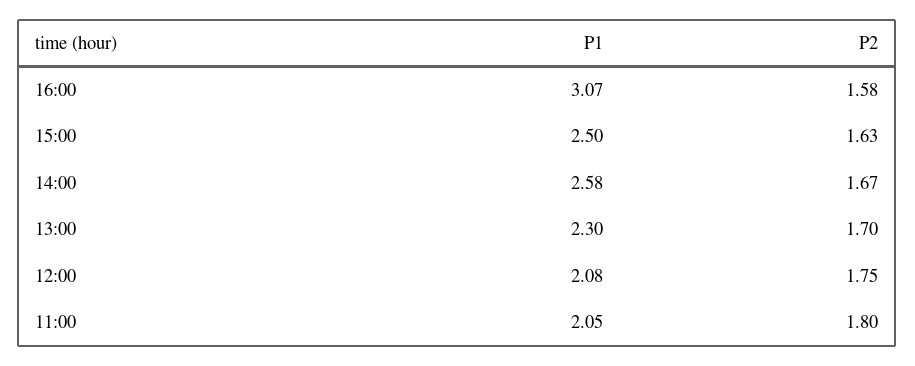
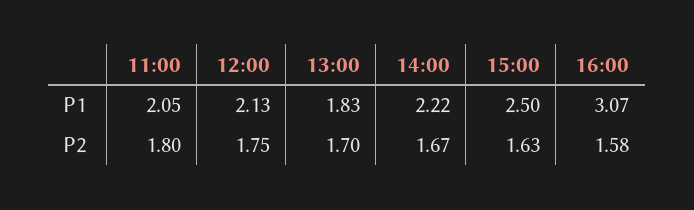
P1, 14:00: 2.58 -> 2.22
P1, 13:00: 2.3 -> 1.83
P1, 12:00: 2.08 -> 2.13

